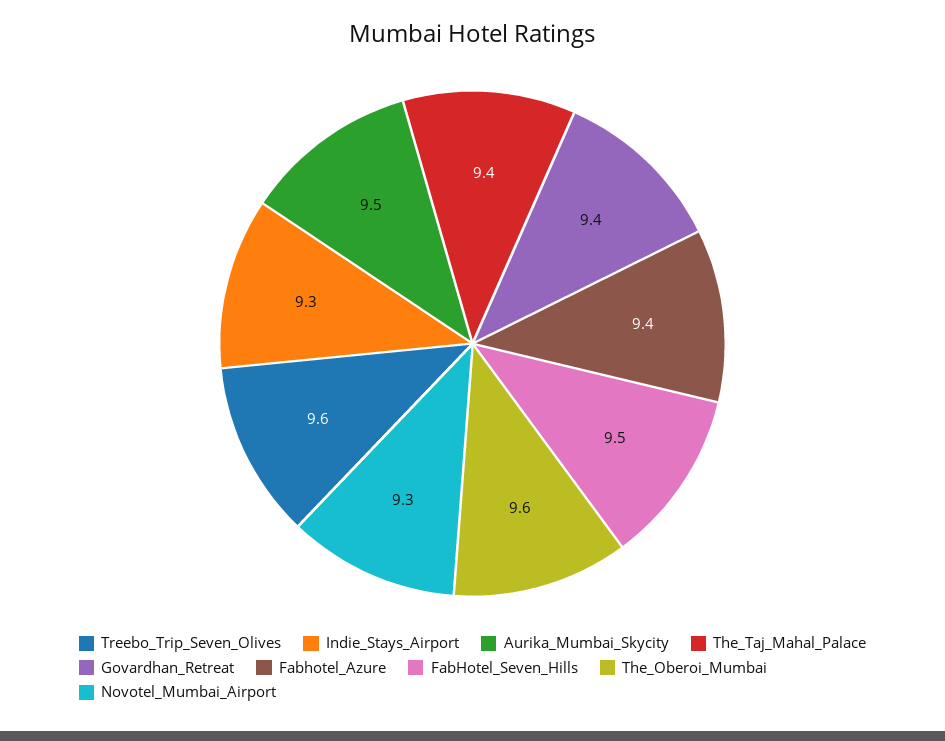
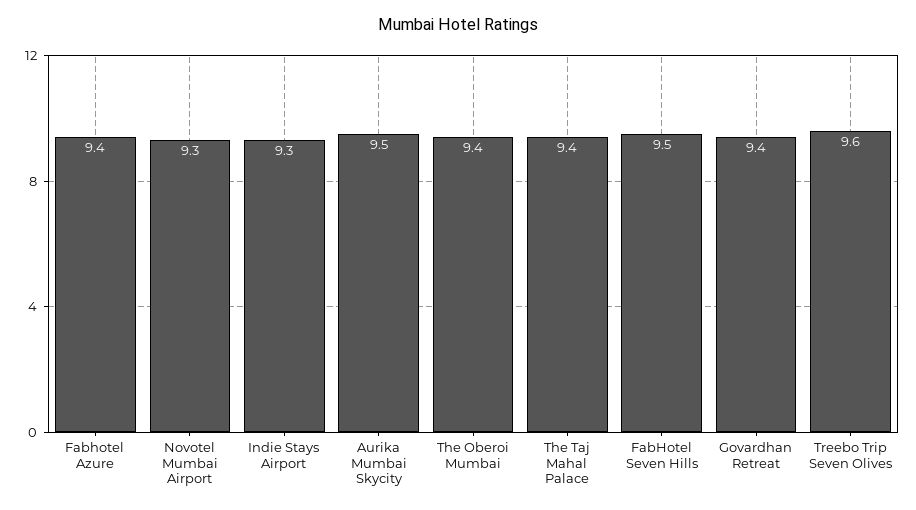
The_Oberoi_Mumbai: 9.6 -> 9.4

